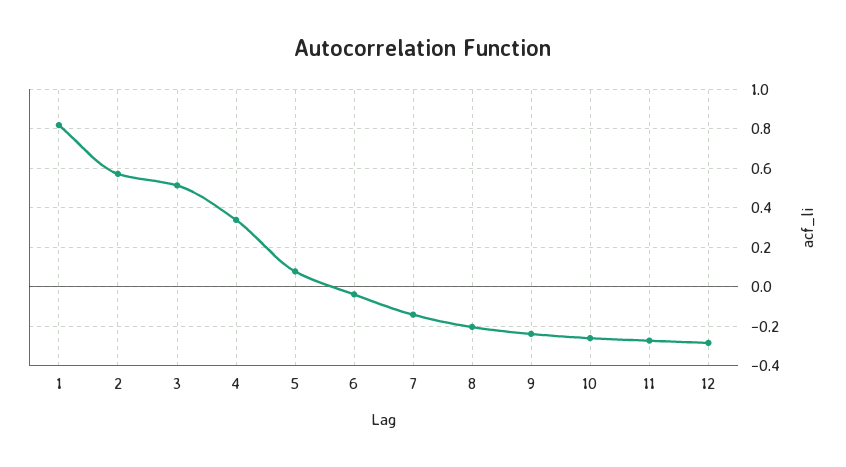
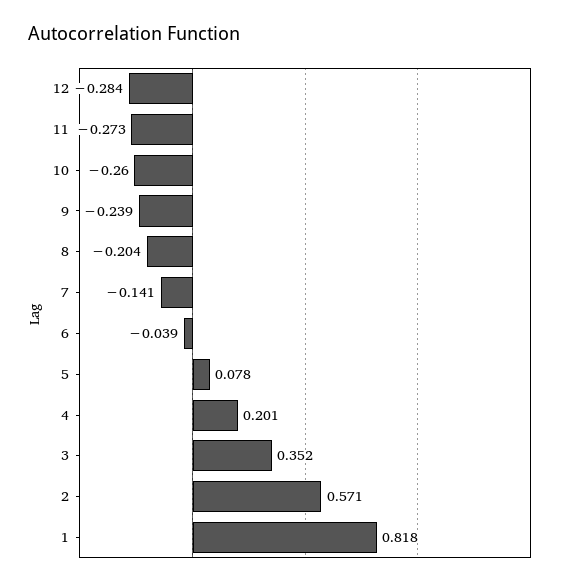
3: 0.5 -> 0.352
4: 0.35 -> 0.201

